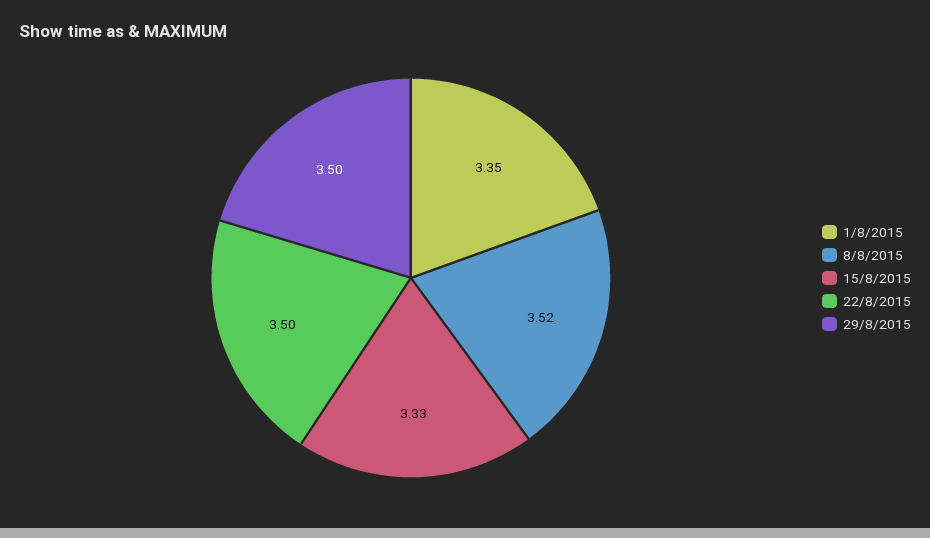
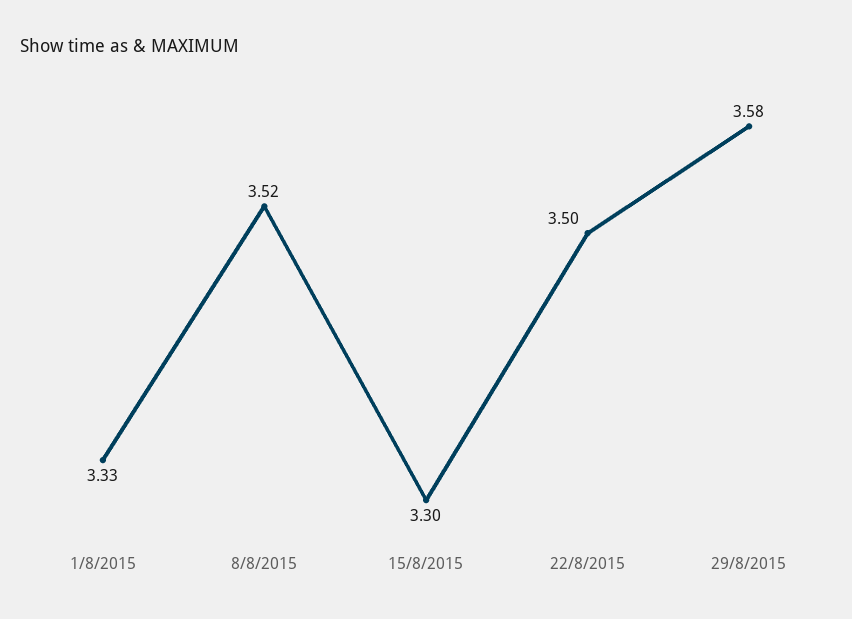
1/8/2015: 3.35 -> 3.33
15/8/2015: 3.33 -> 3.3
29/8/2015: 3.5 -> 3.58

